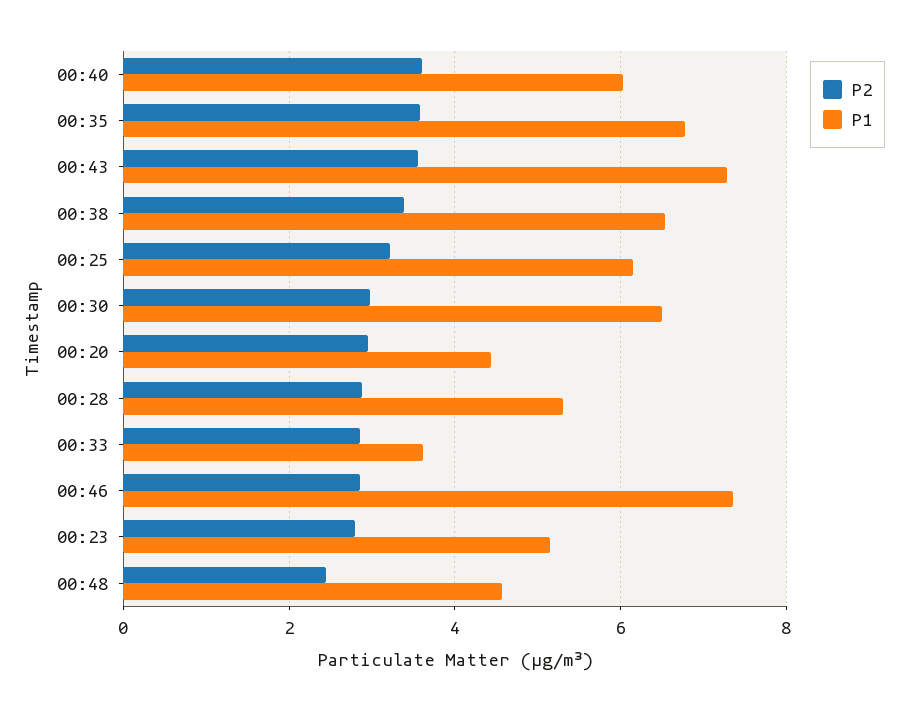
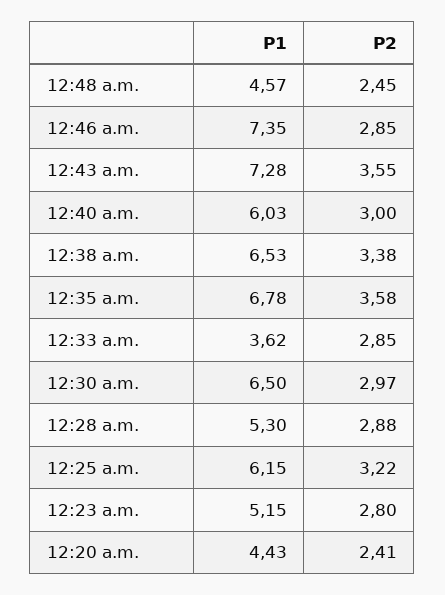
P2, 00:40: 3.6 -> 3
P2, 00:20: 3 -> 2.41

